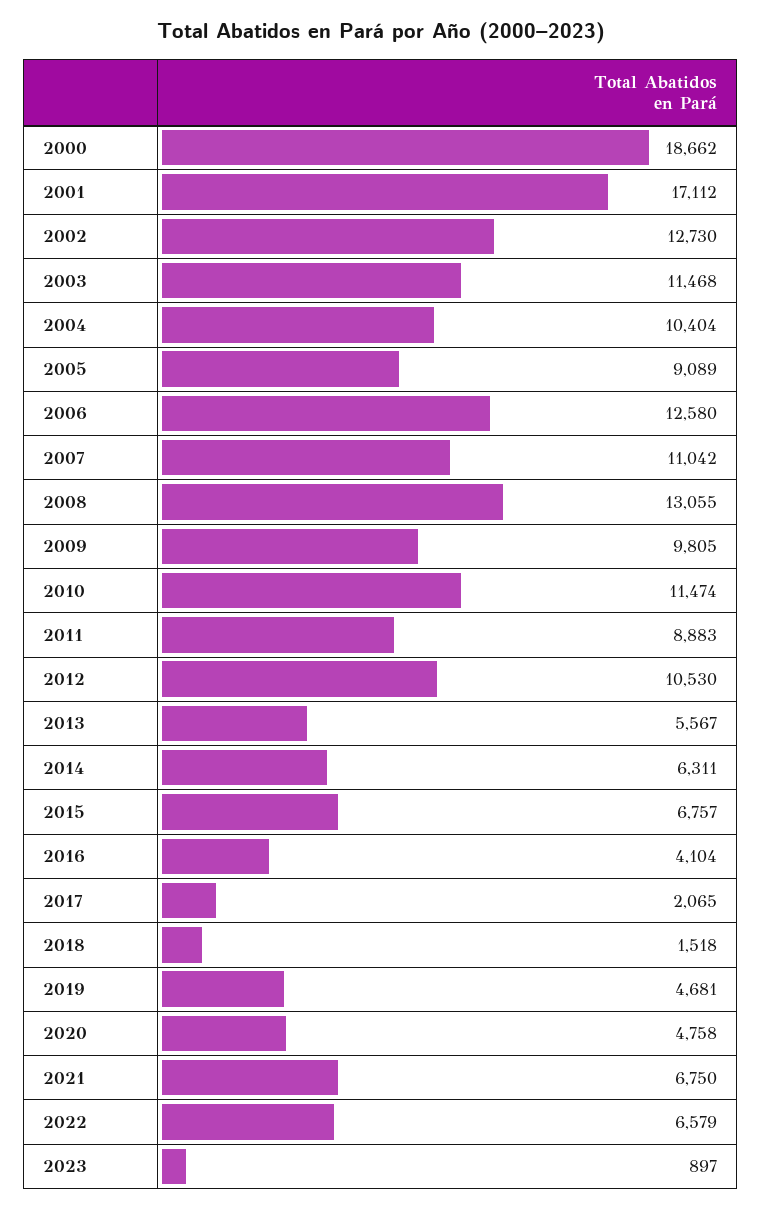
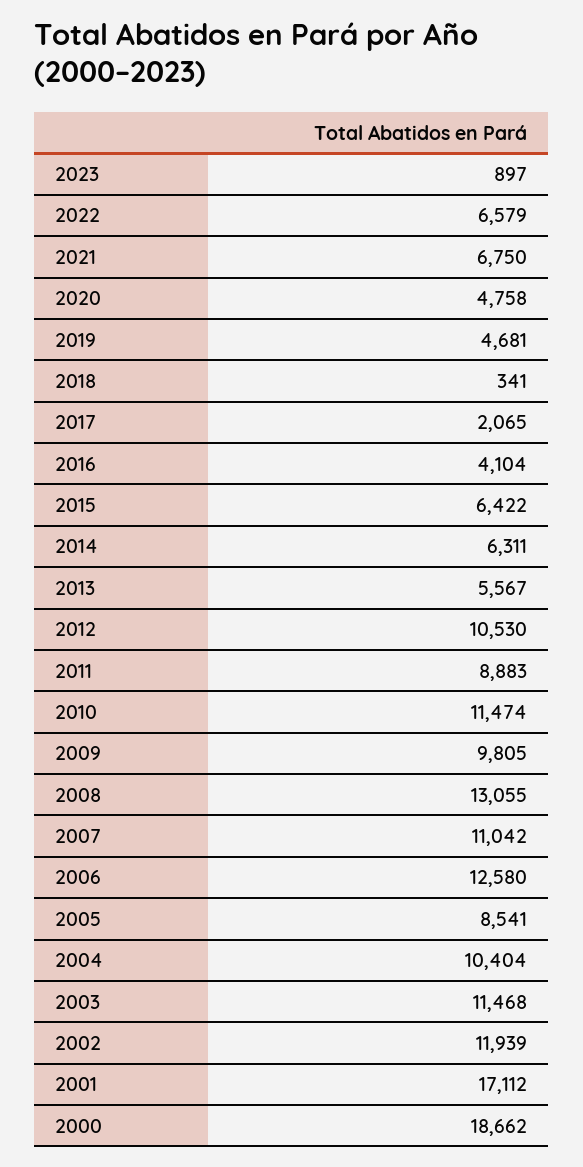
2002: 12730 -> 11939
2005: 9089 -> 8541
2015: 6757 -> 6422
2018: 1518 -> 341

